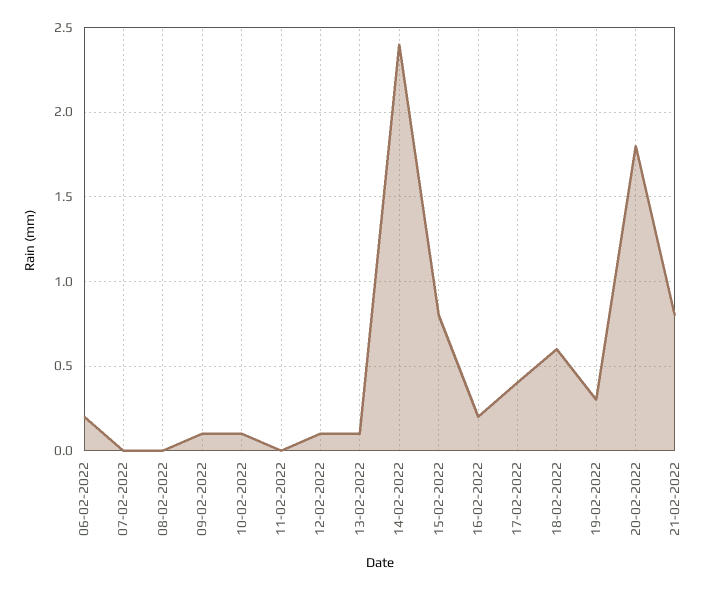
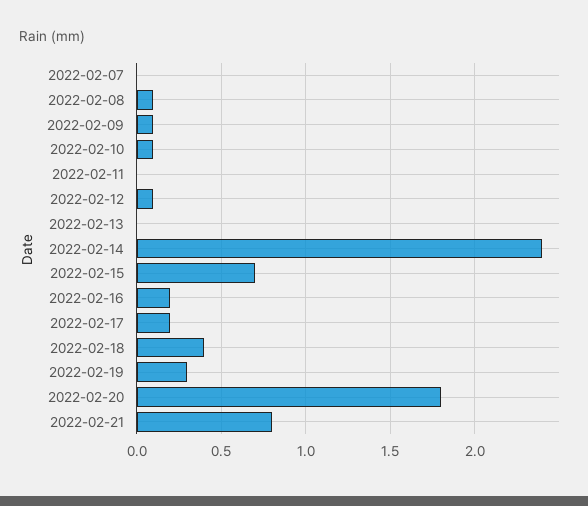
06-02-2022: 0.2 -> none
08-02-2022: 0 -> 0.1
13-02-2022: 0.1 -> 0
15-02-2022: 0.8 -> 0.7
17-02-2022: 0.4 -> 0.2
18-02-2022: 0.6 -> 0.4

